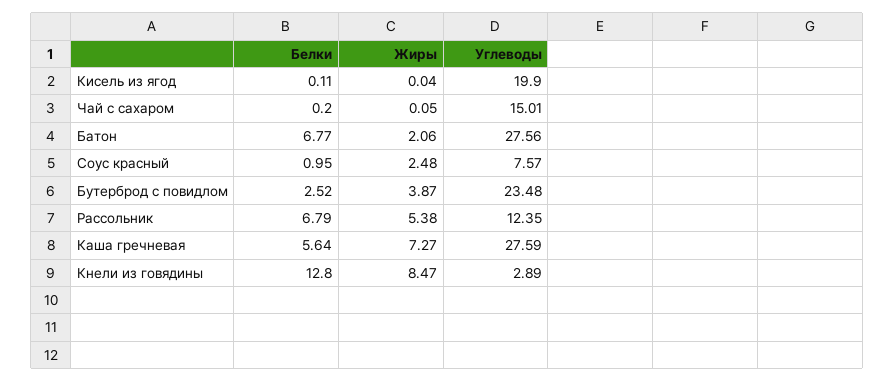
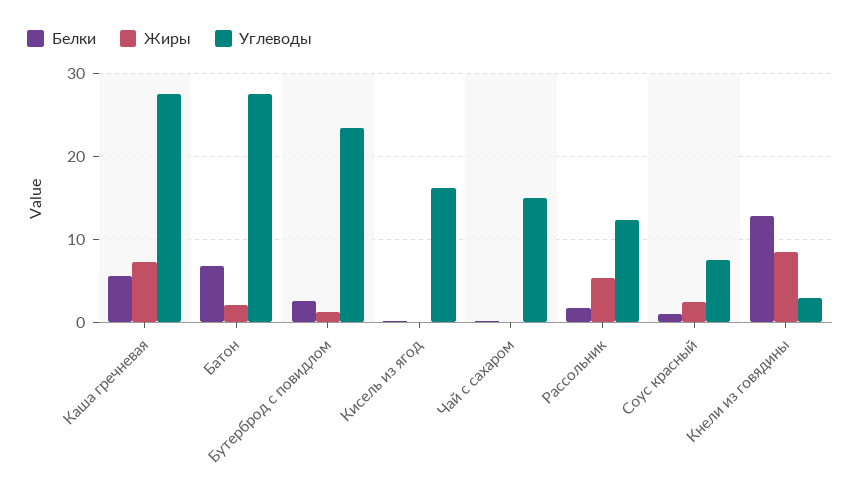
Углеводы, Кисель из ягод: 19.9 -> 16
Жиры, Бутерброд с повидлом: 3.87 -> 1
Белки, Рассольник: 6.79 -> 2

